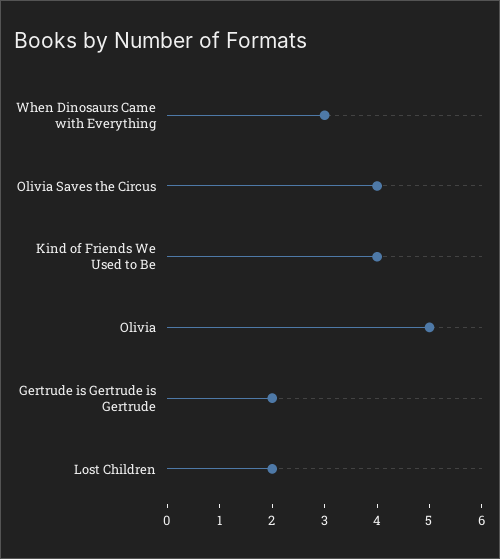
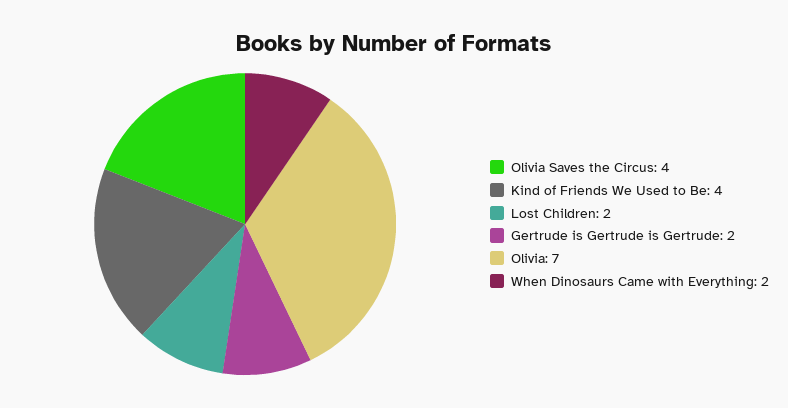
When Dinosaurs Came with Everything: 3 -> 2
Olivia: 5 -> 7

